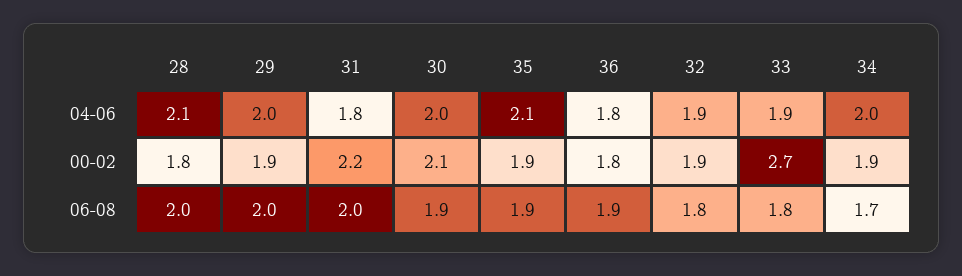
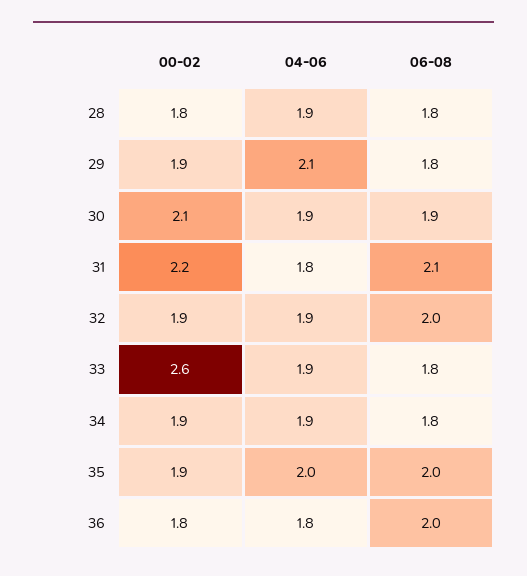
28, 04-06: 2.1 -> 1.9
29, 04-06: 2 -> 2.1
30, 04-06: 2 -> 1.9
35, 04-06: 2.1 -> 2
34, 04-06: 2 -> 1.9
33, 00-02: 2.7 -> 2.6
28, 06-08: 2 -> 1.8
29, 06-08: 2 -> 1.8
31, 06-08: 2 -> 2.1
35, 06-08: 1.9 -> 2
36, 06-08: 1.9 -> 2
32, 06-08: 1.8 -> 2
34, 06-08: 1.7 -> 1.8

